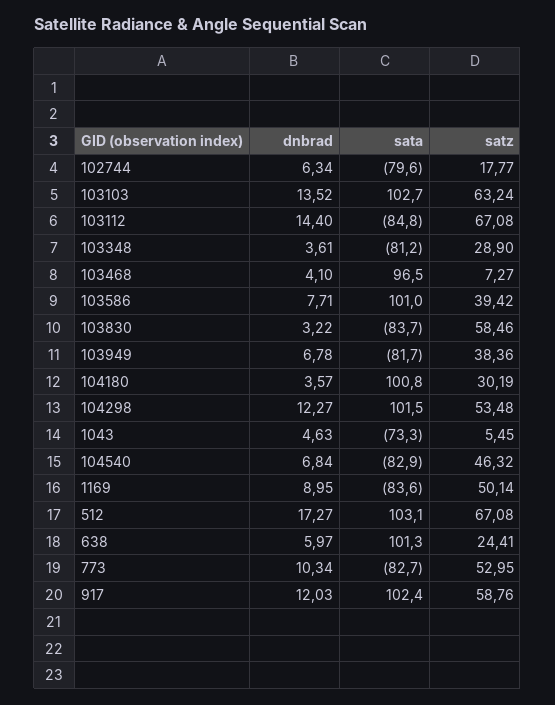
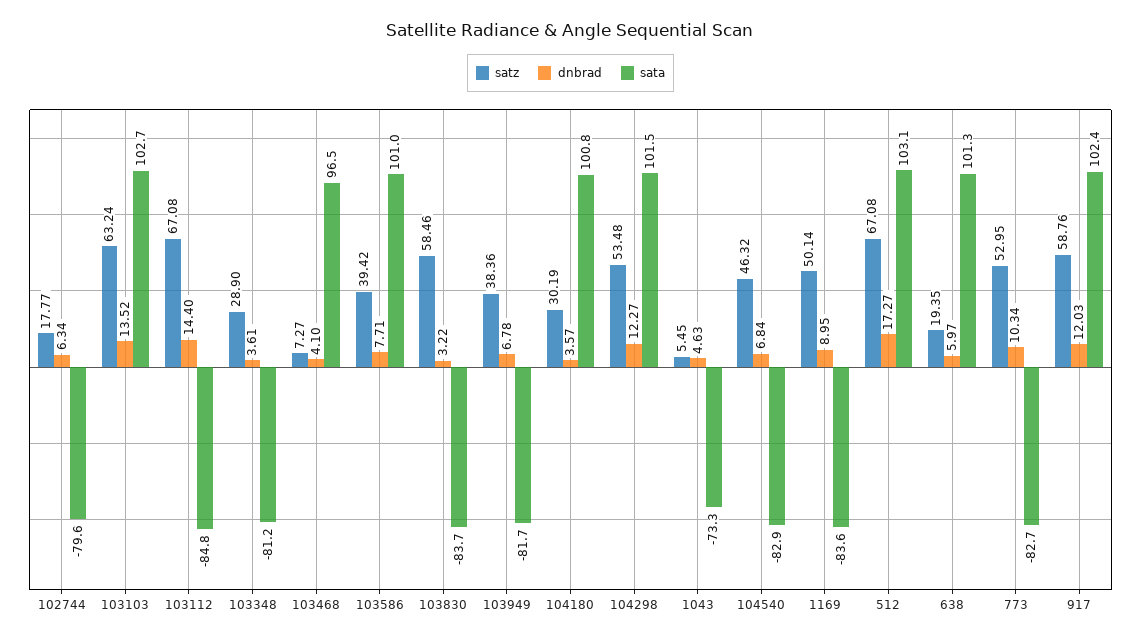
satz, 638: 24.41 -> 19.35

